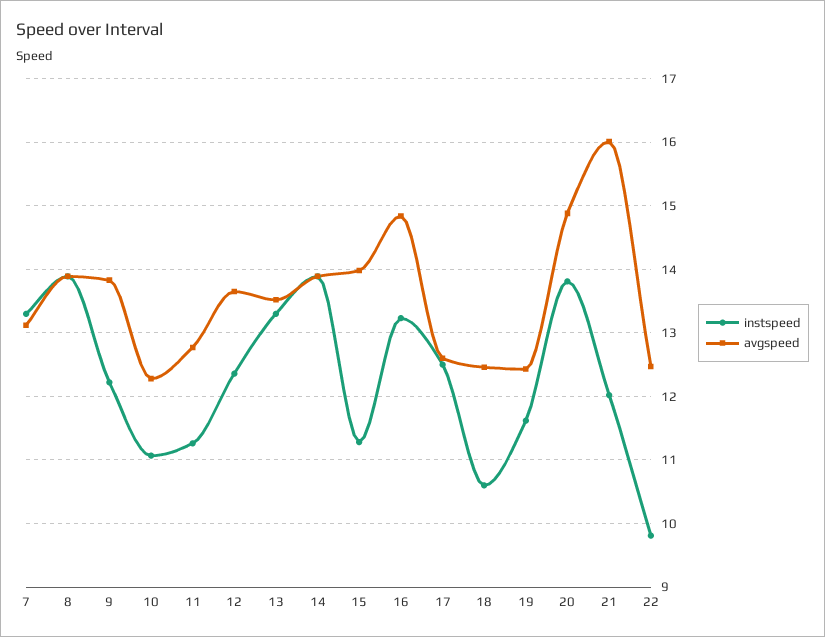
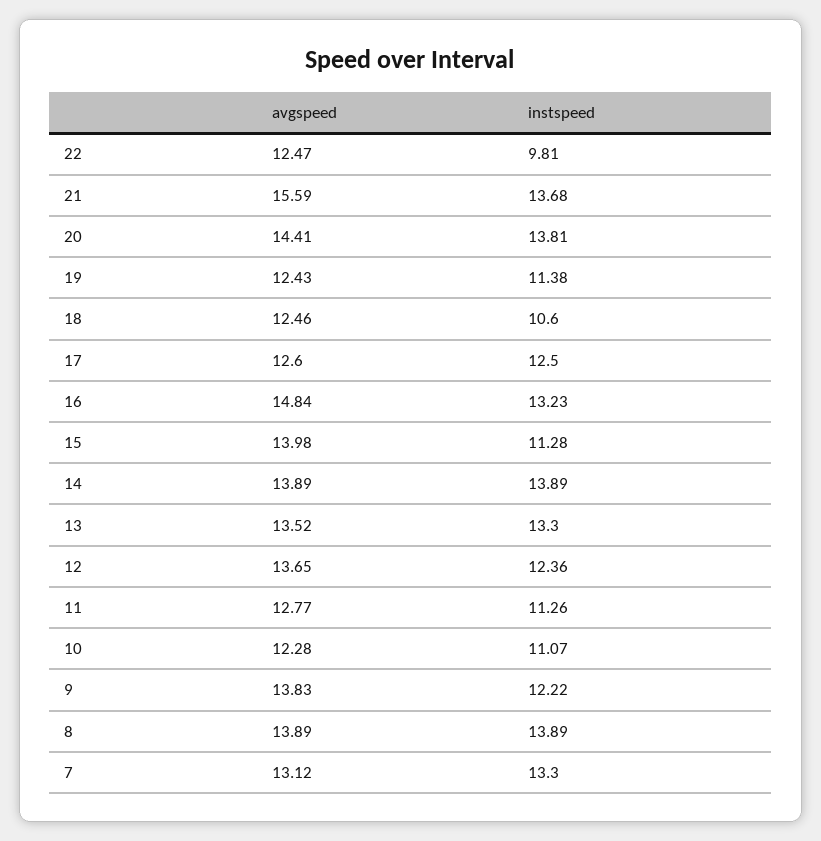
instspeed, 19: 11.6 -> 11.38
avgspeed, 20: 14.9 -> 14.41
instspeed, 21: 12 -> 13.68
avgspeed, 21: 16 -> 15.59

